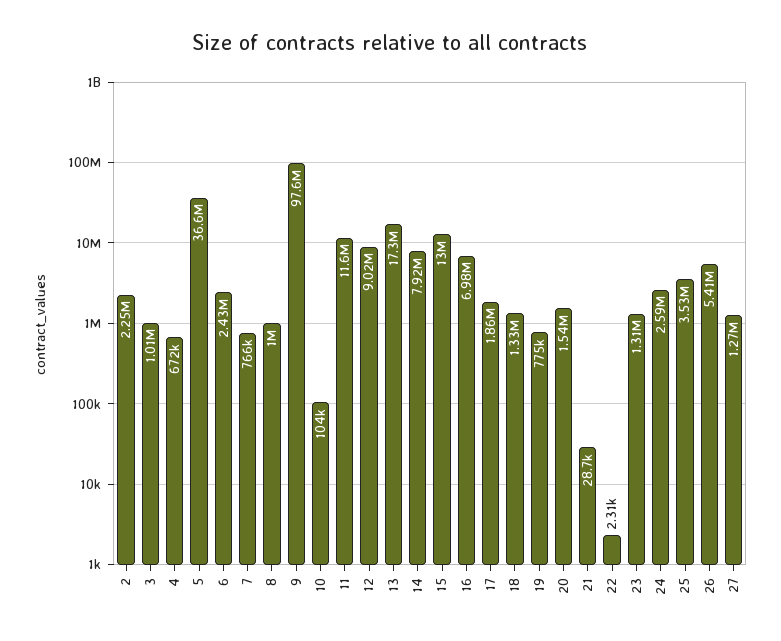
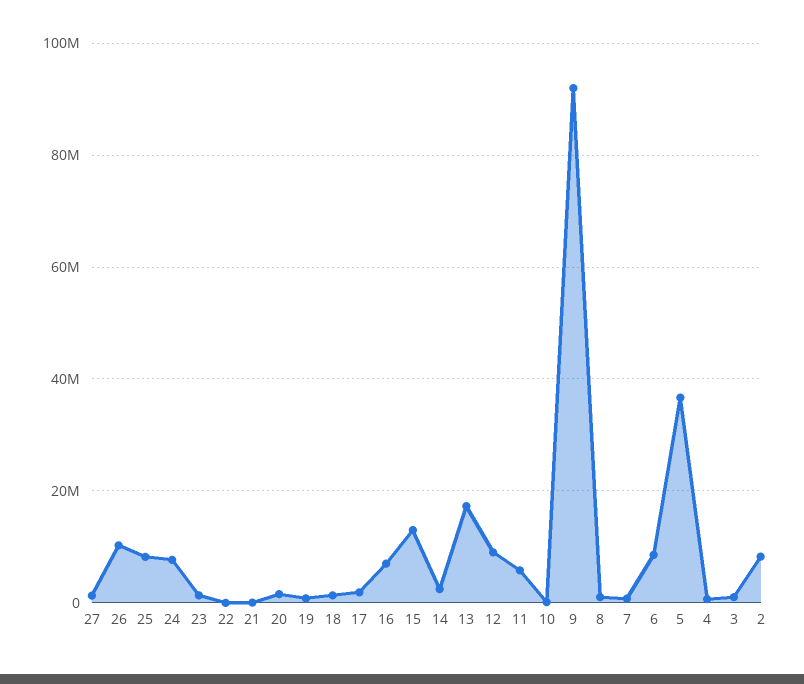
2: 2250000 -> 8000000
6: 2430000 -> 8000000
9: 97600000 -> 92000000
11: 11600000 -> 6000000
14: 7920000 -> 2000000
24: 2590000 -> 8000000
25: 3530000 -> 8000000
26: 5410000 -> 10000000

